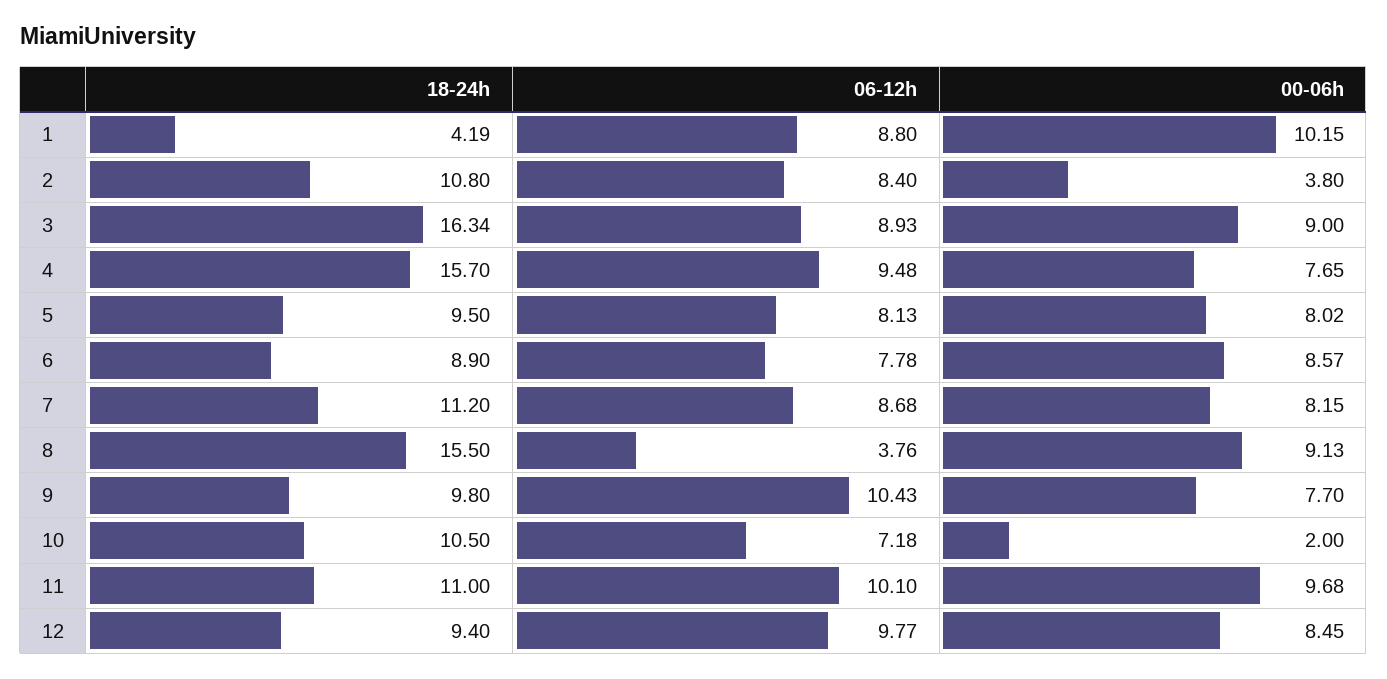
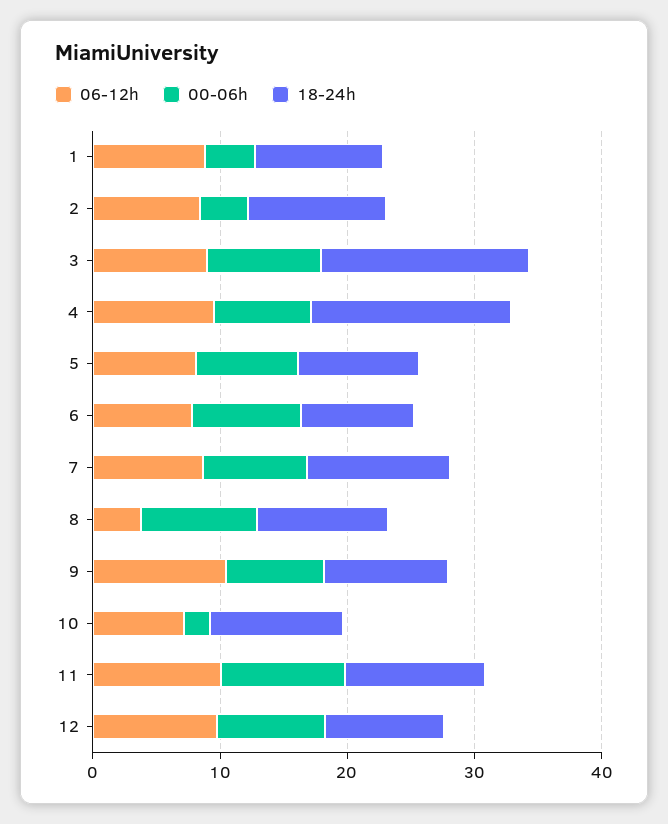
18-24h, 1: 4.19 -> 10
00-06h, 1: 10.15 -> 4
18-24h, 8: 15.5 -> 10

